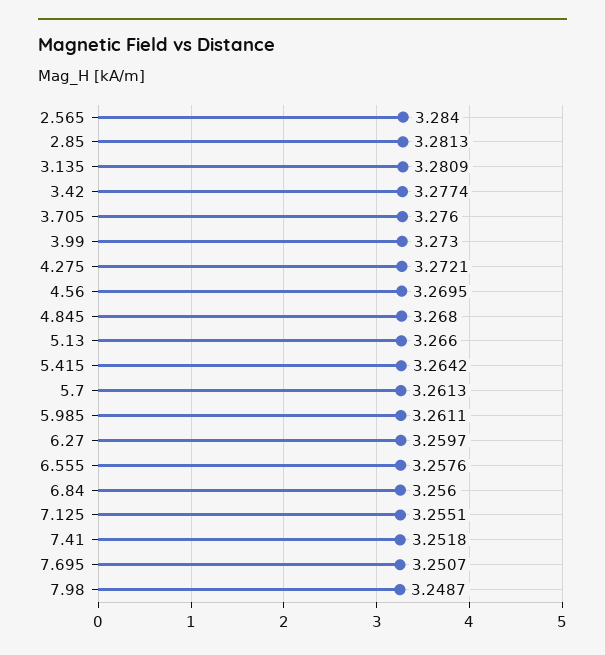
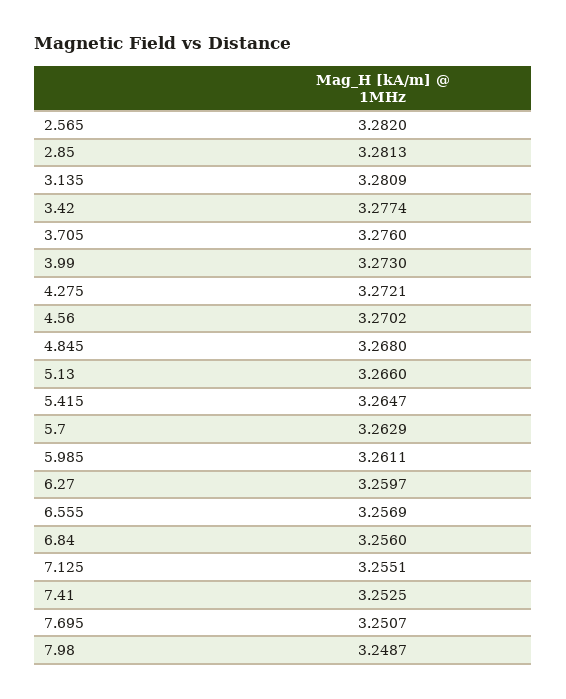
2.565: 3.284 -> 3.282
4.56: 3.2695 -> 3.2702
5.415: 3.2642 -> 3.2647
5.7: 3.2613 -> 3.2629
6.555: 3.2576 -> 3.2569
7.41: 3.2518 -> 3.2525

